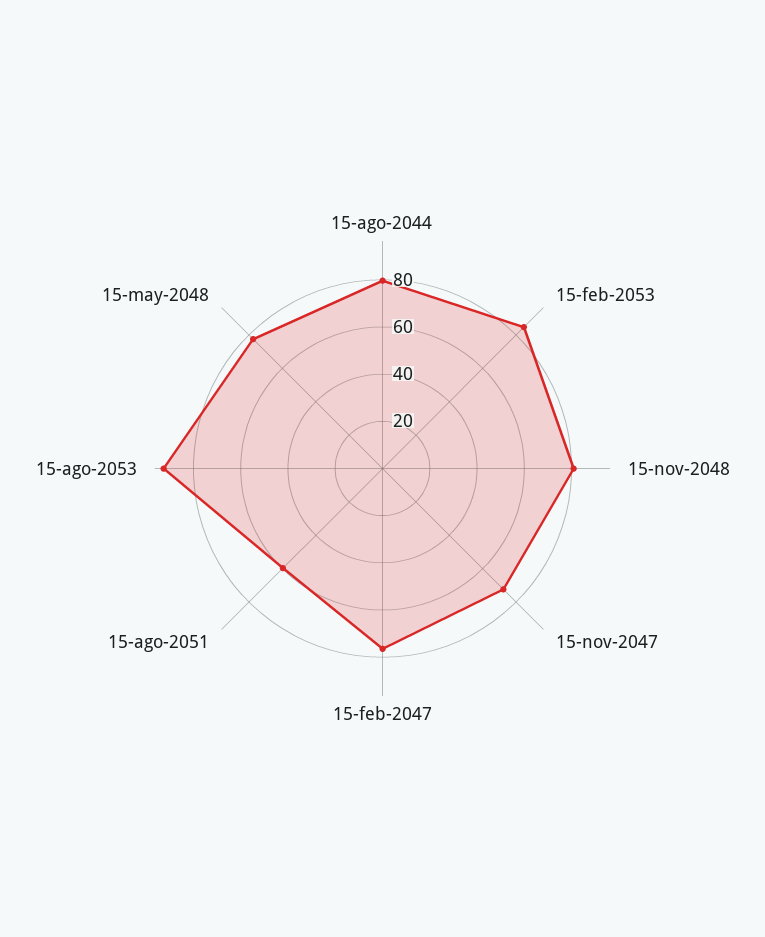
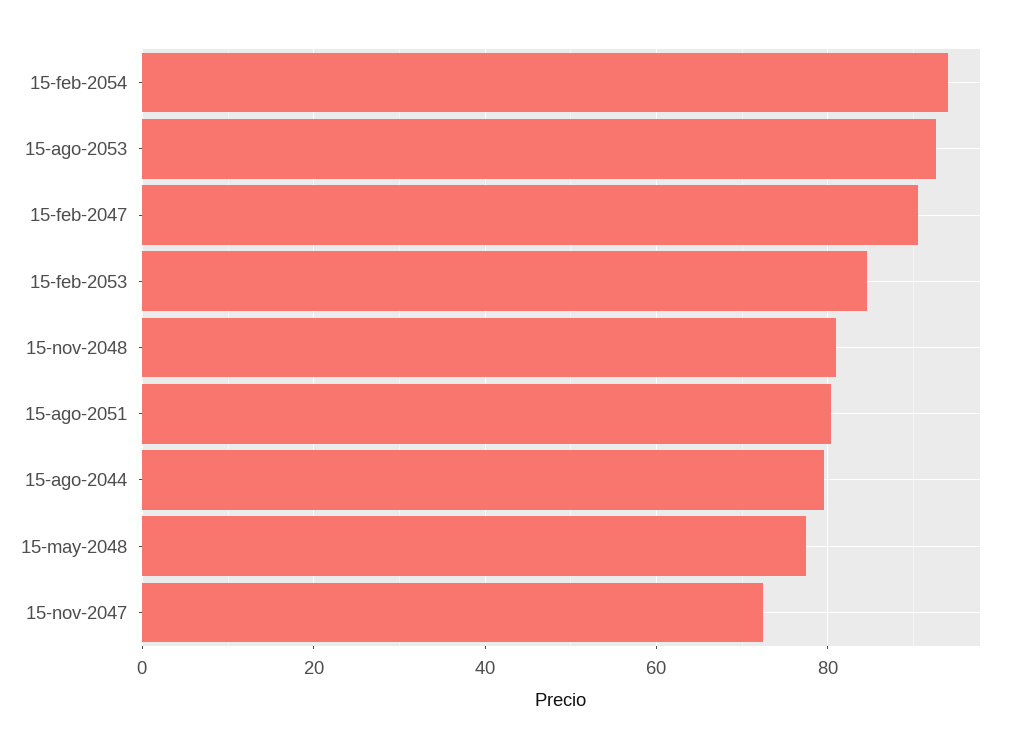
15-feb-2047: 75 -> 90
15-ago-2051: 60 -> 80
15-feb-2054: none -> 94

